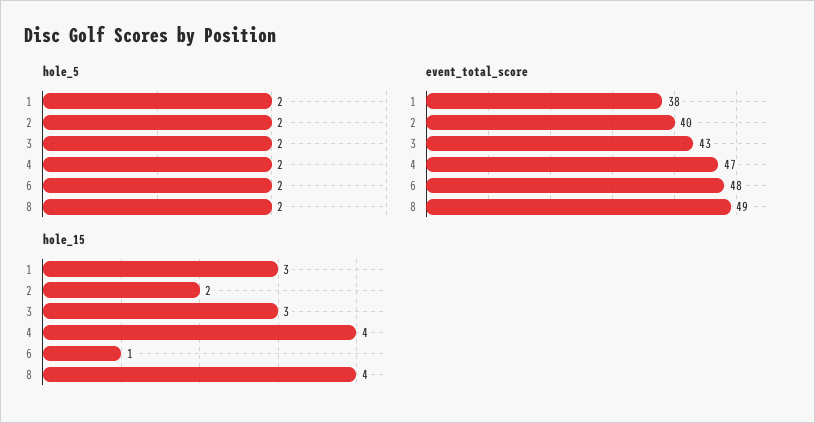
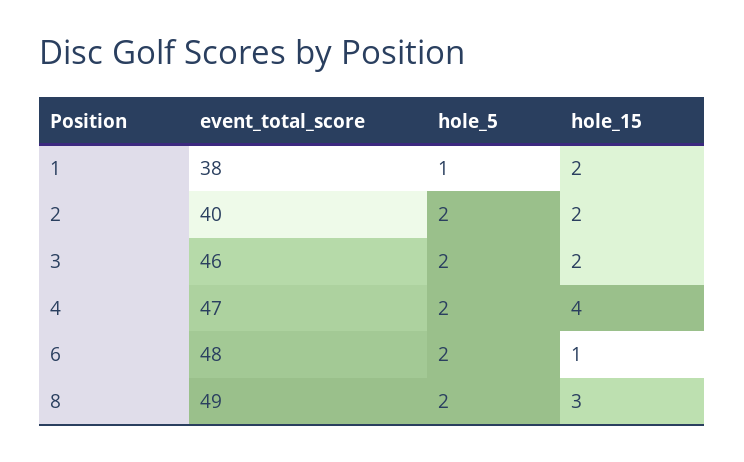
hole_5, 1: 2 -> 1
event_total_score, 3: 43 -> 46
hole_15, 1: 3 -> 2
hole_15, 3: 3 -> 2
hole_15, 8: 4 -> 3

